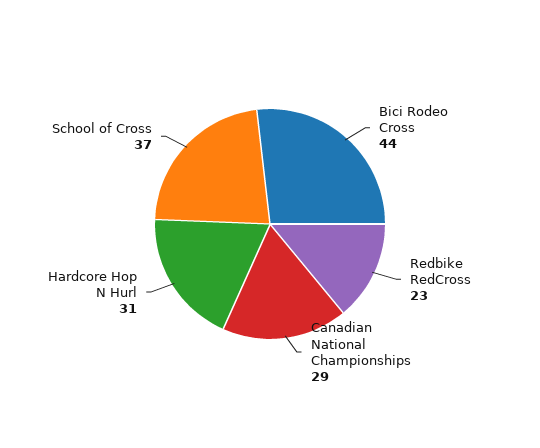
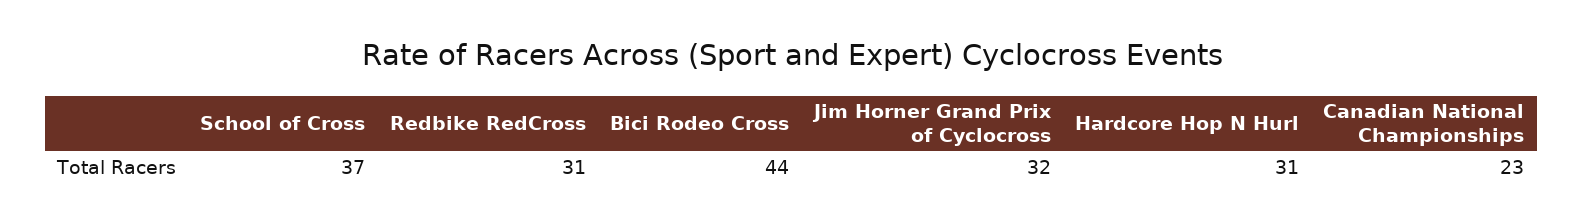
Redbike RedCross: 23 -> 31
Canadian National Championships: 29 -> 23
Jim Horner Grand Prix of Cyclocross: none -> 32

